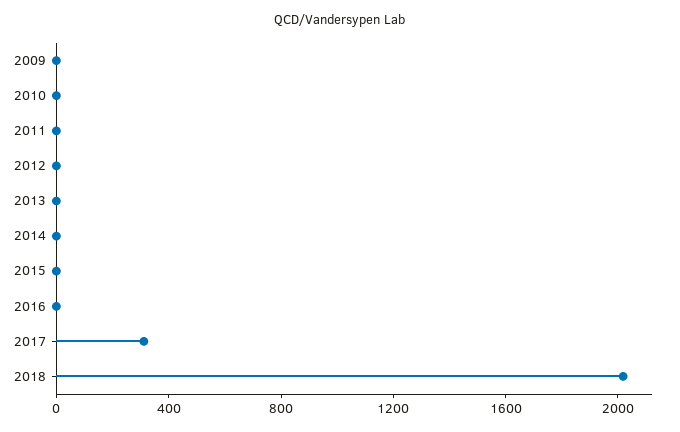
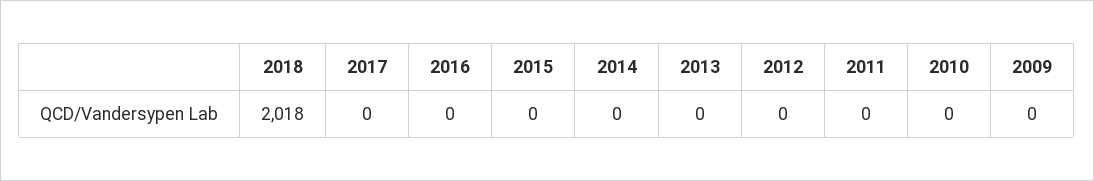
2017: 300 -> 0

